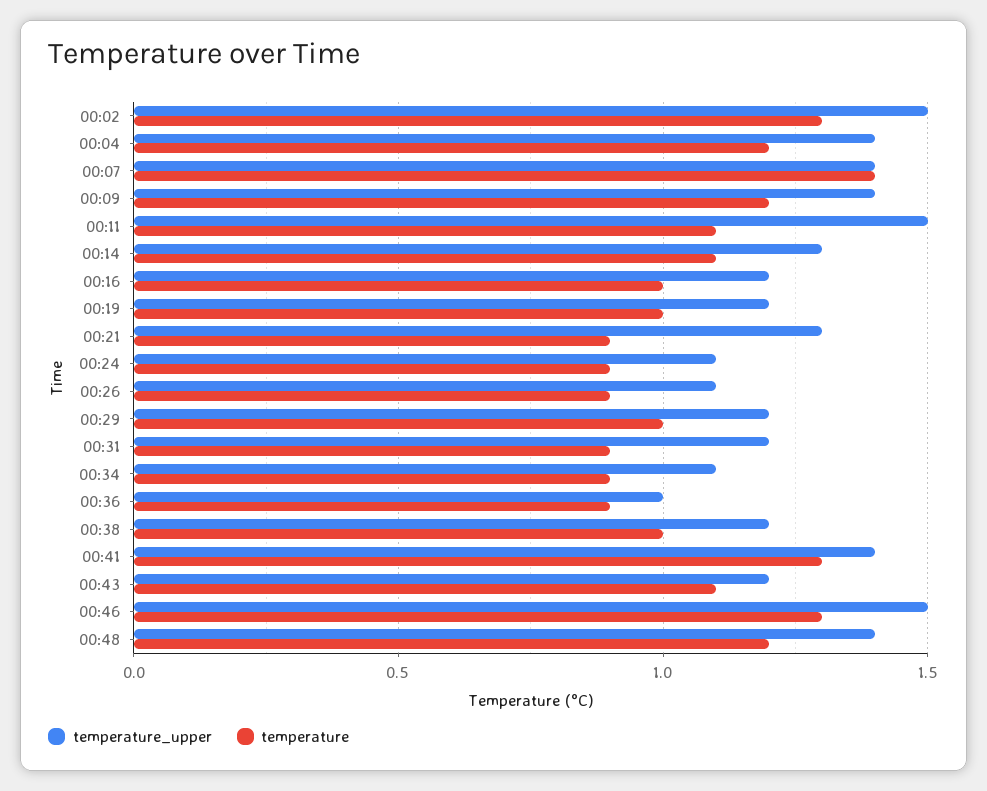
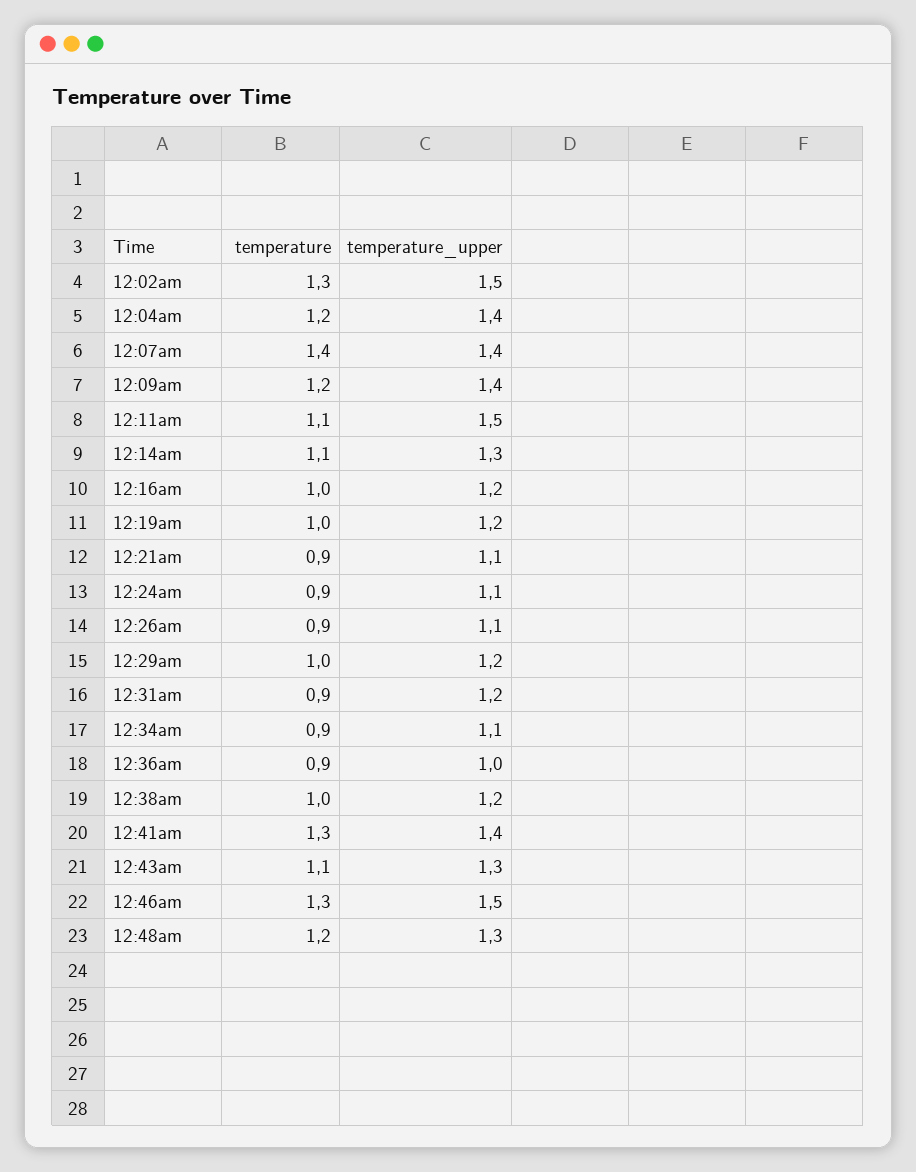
temperature_upper, 00:21: 1.3 -> 1.1
temperature_upper, 00:43: 1.2 -> 1.3
temperature_upper, 00:48: 1.4 -> 1.3

